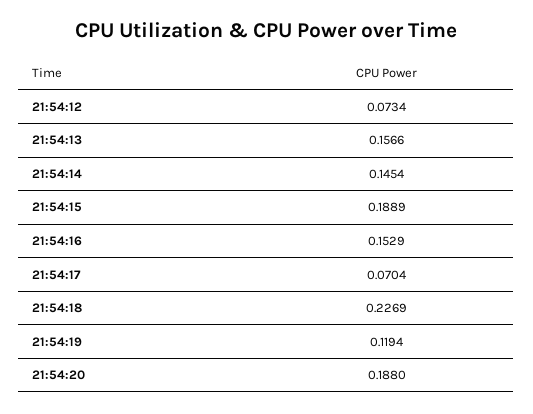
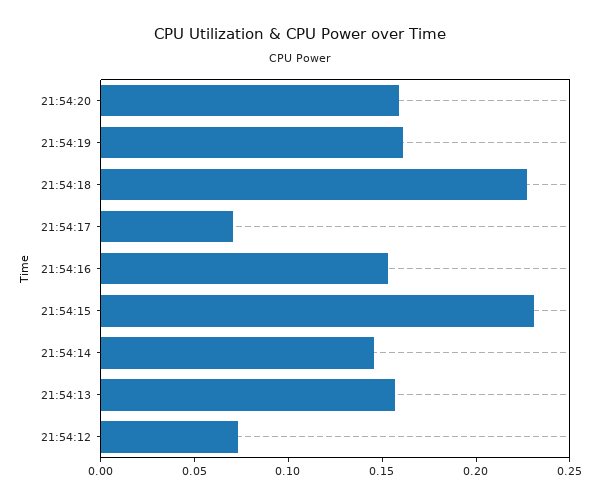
21:54:15: 0.1889 -> 0.23
21:54:19: 0.1194 -> 0.16
21:54:20: 0.188 -> 0.16

